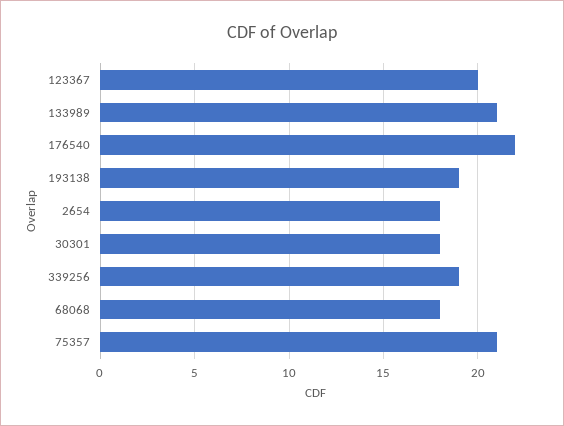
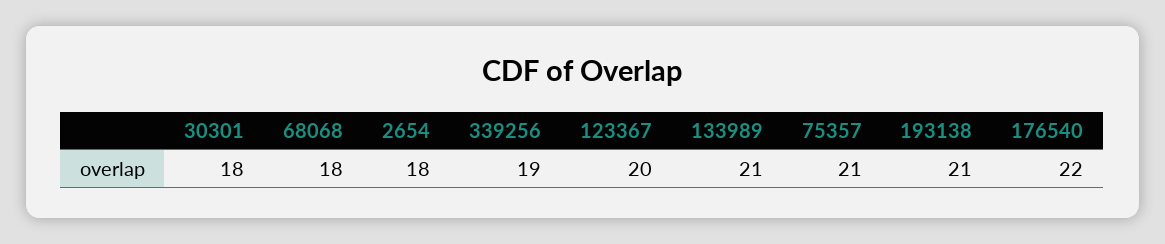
193138: 19 -> 21

